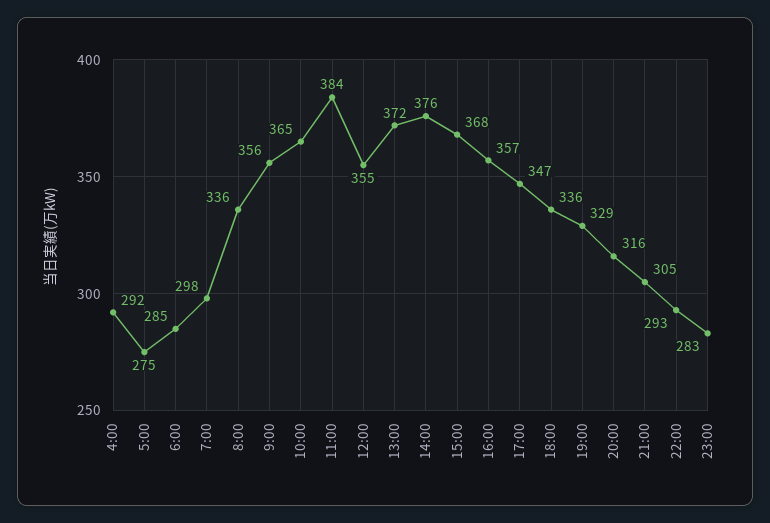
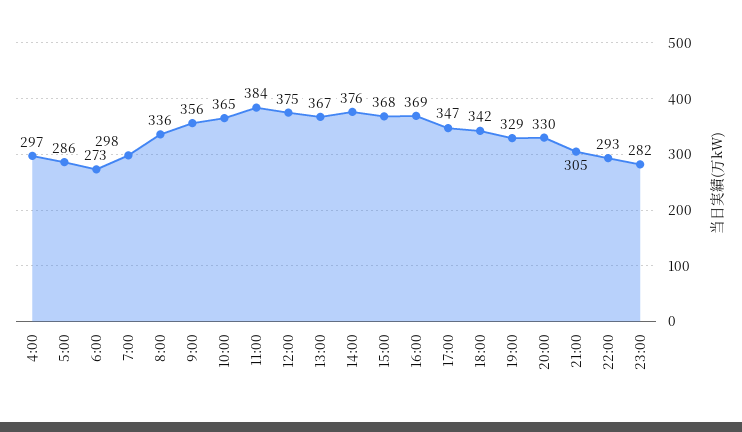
4:00: 292 -> 297
5:00: 275 -> 286
6:00: 285 -> 273
12:00: 355 -> 375
13:00: 372 -> 367
16:00: 357 -> 369
18:00: 336 -> 342
20:00: 316 -> 330
23:00: 283 -> 282

